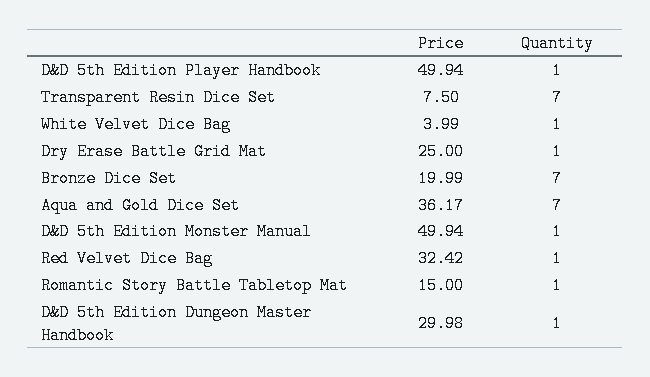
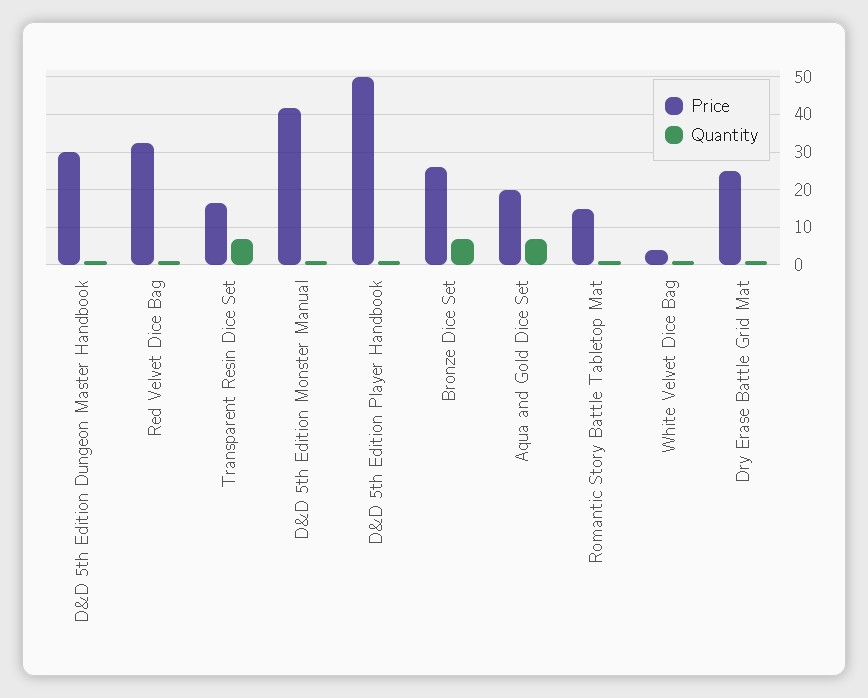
Price, Transparent Resin Dice Set: 7.5 -> 16
Price, Bronze Dice Set: 19.99 -> 26
Price, Aqua and Gold Dice Set: 36.17 -> 20
Price, D&D 5th Edition Monster Manual: 49.94 -> 42

